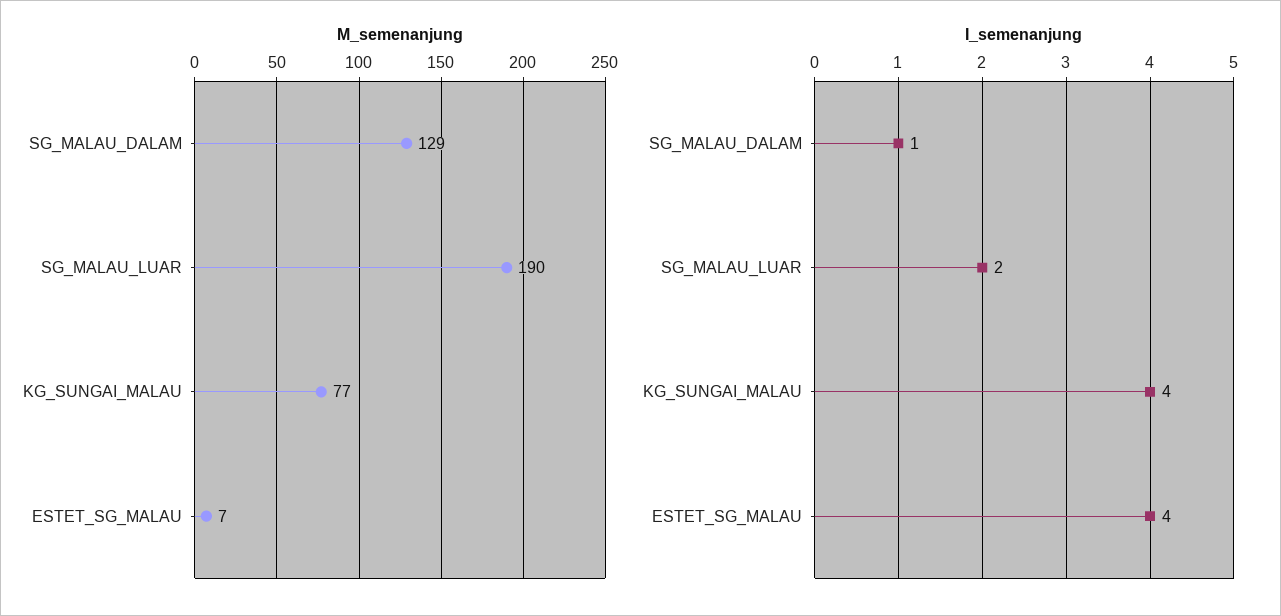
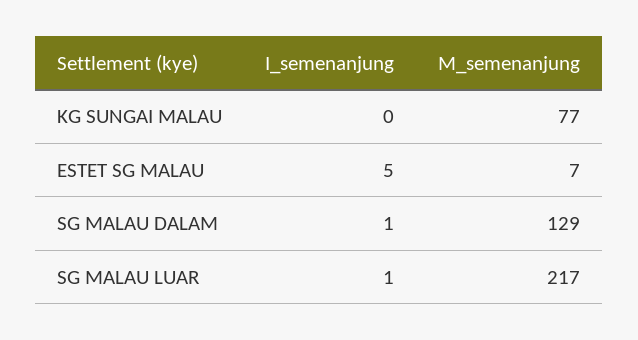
M_semenanjung, SG_MALAU_LUAR: 190 -> 217
I_semenanjung, SG_MALAU_LUAR: 2 -> 1
I_semenanjung, KG_SUNGAI_MALAU: 4 -> 0
I_semenanjung, ESTET_SG_MALAU: 4 -> 5

